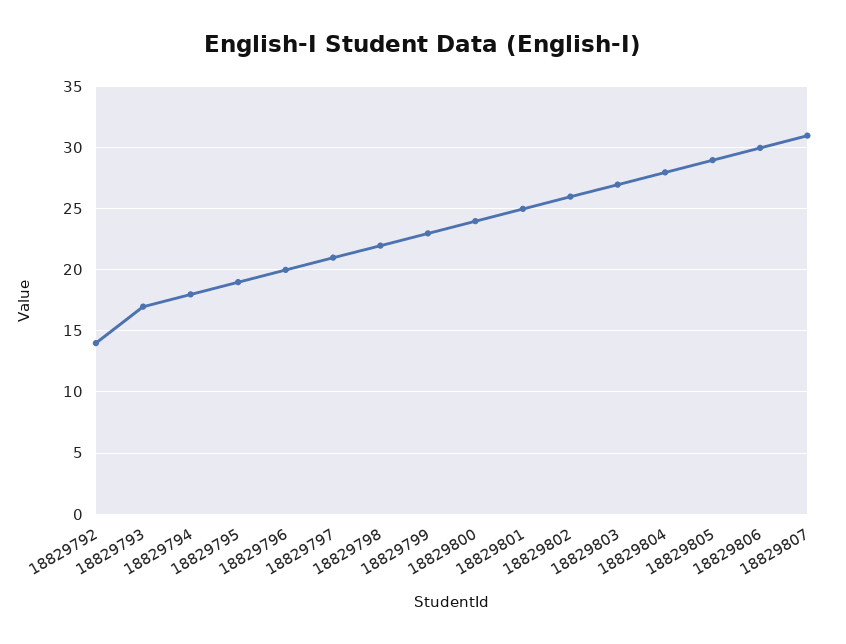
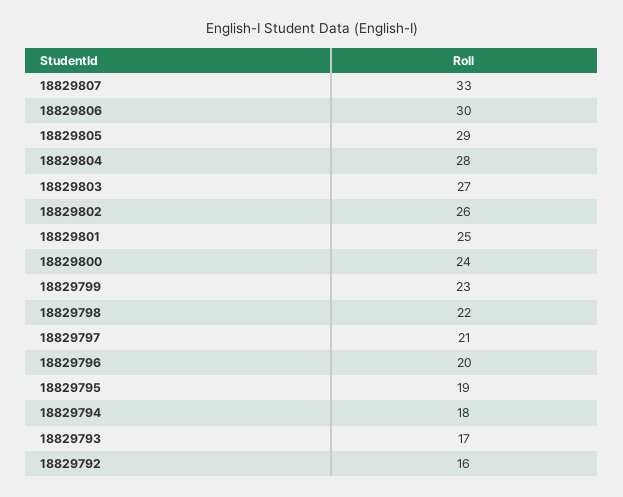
18829792: 14 -> 16
18829807: 31 -> 33

